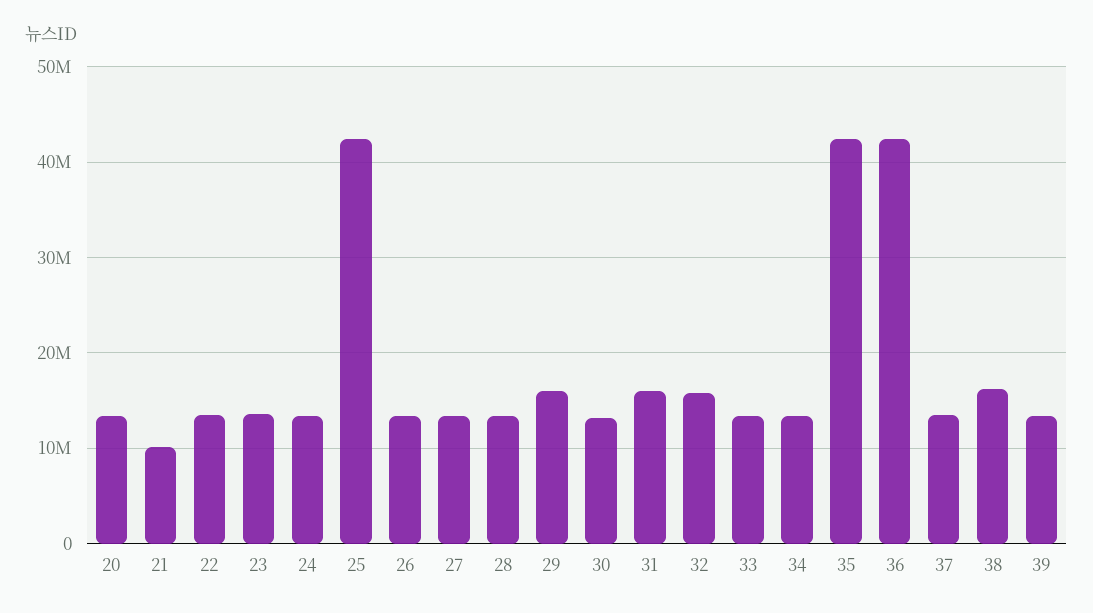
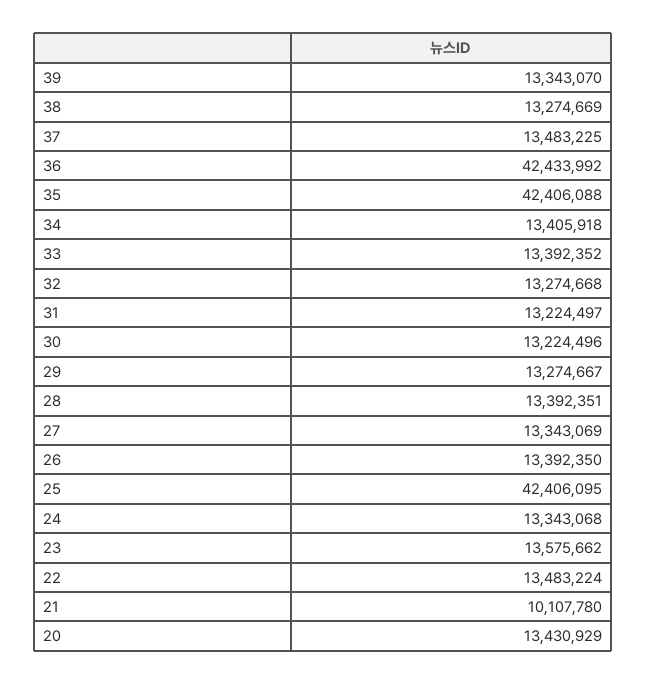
29: 16000000 -> 13274667
31: 16000000 -> 13224497
32: 16000000 -> 13274668
38: 16000000 -> 13274669

